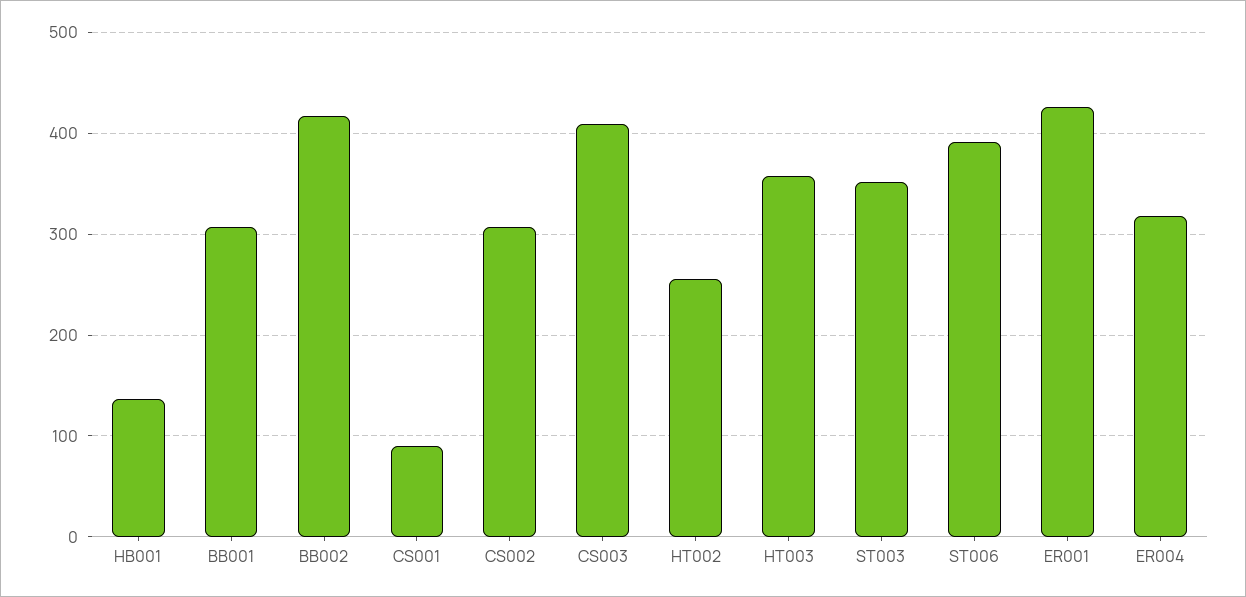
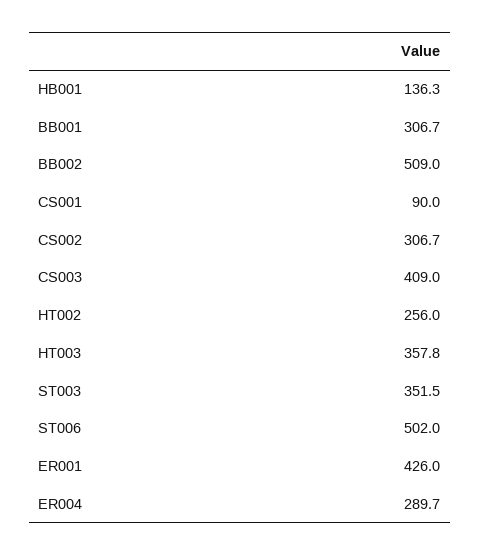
BB002: 420 -> 509
ST006: 390 -> 502
ER004: 320 -> 289.7

